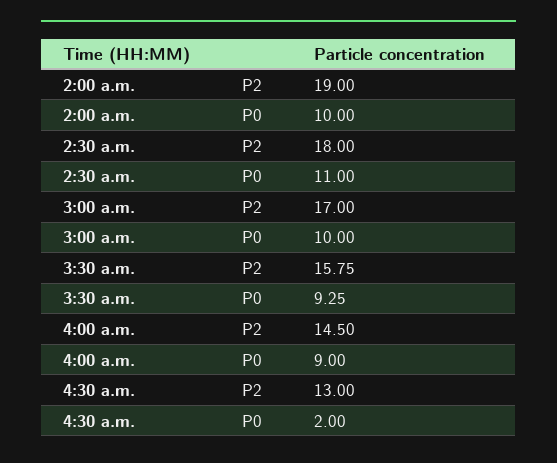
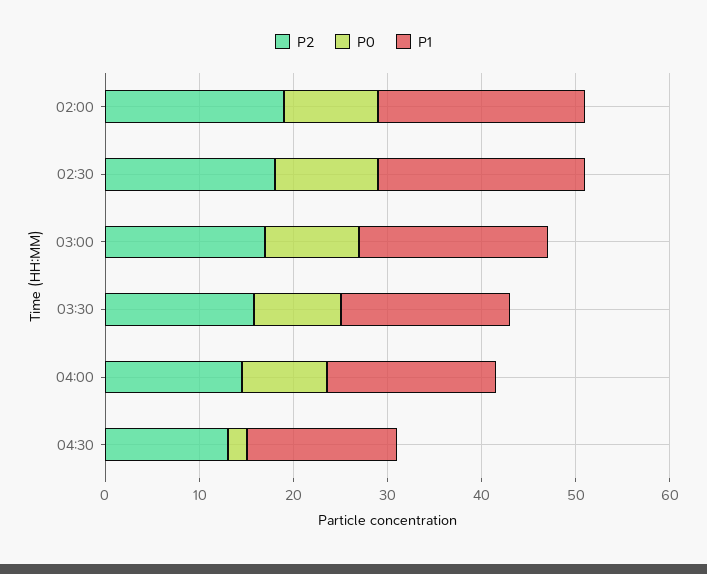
P1, 2:00 a.m.: none -> 22
P1, 2:30 a.m.: none -> 22
P1, 3:00 a.m.: none -> 20
P1, 3:30 a.m.: none -> 18
P1, 4:00 a.m.: none -> 18
P1, 4:30 a.m.: none -> 16

